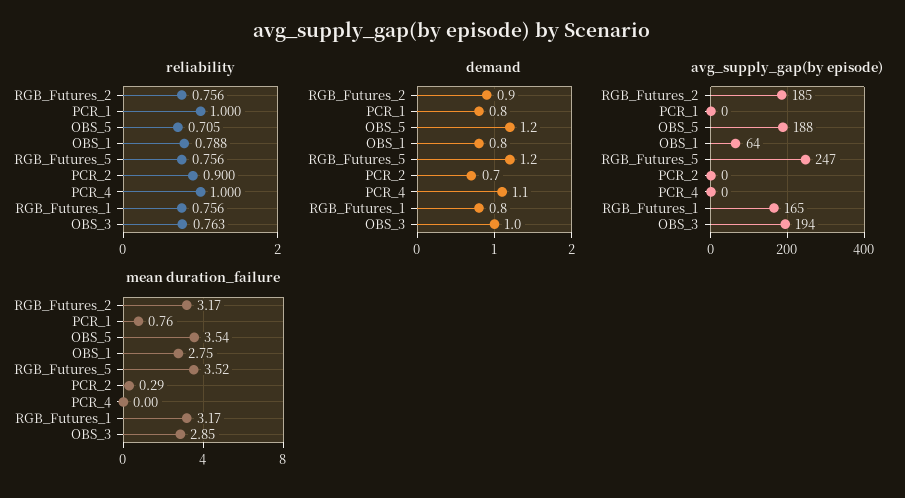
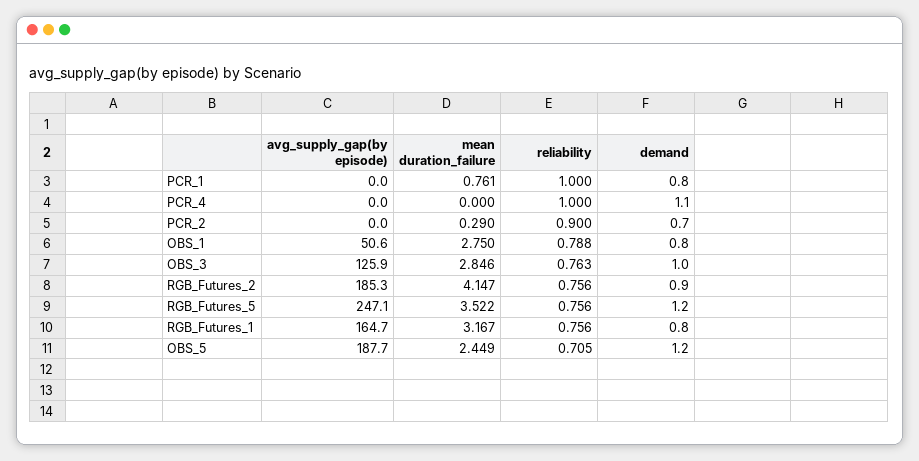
avg_supply_gap(by episode), OBS_1: 64 -> 50.6
avg_supply_gap(by episode), OBS_3: 194 -> 125.9
mean duration_failure, RGB_Futures_2: 3.17 -> 4.147
mean duration_failure, OBS_5: 3.54 -> 2.449

